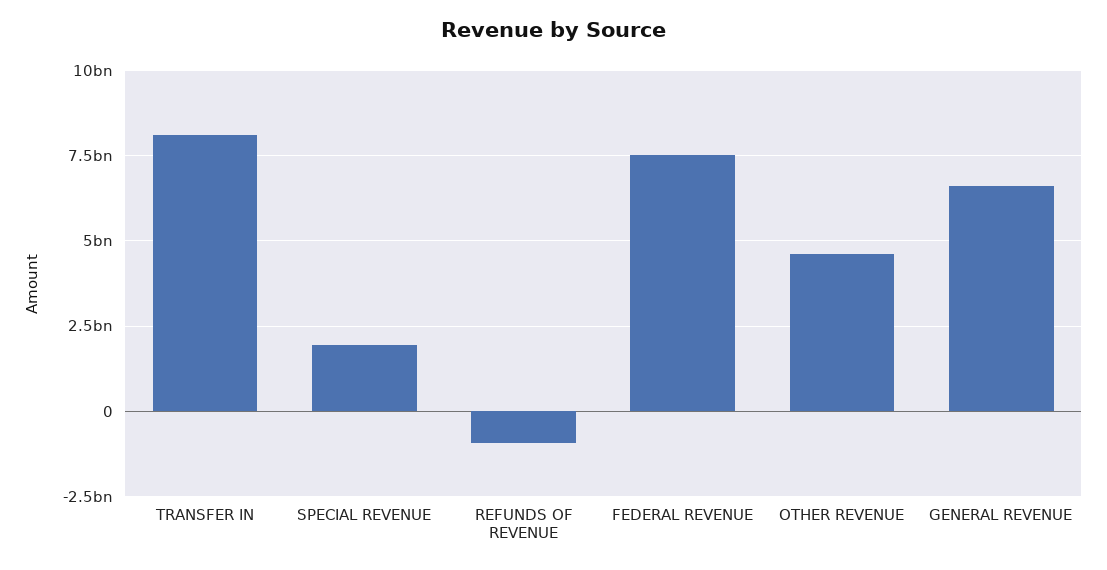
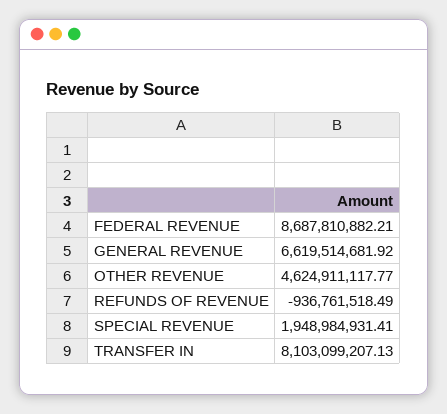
FEDERAL REVENUE: 7500000000 -> 8687810882.21

